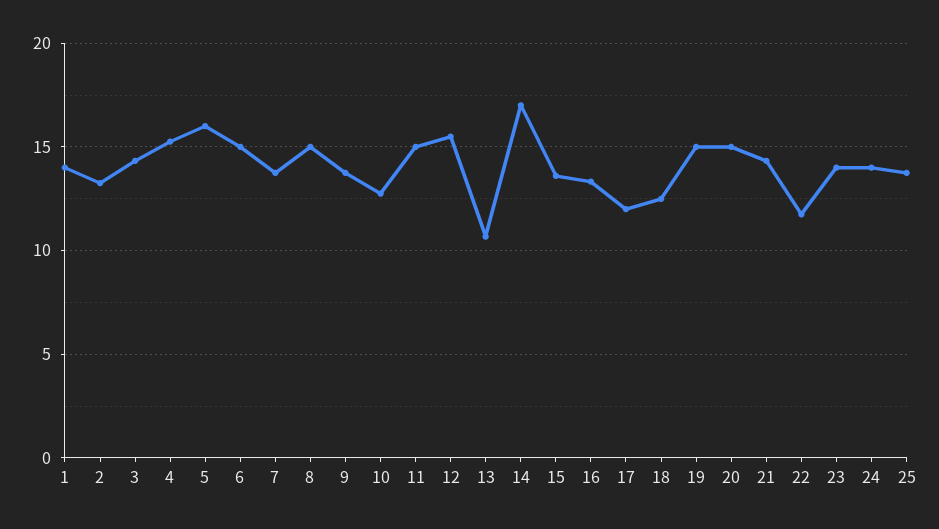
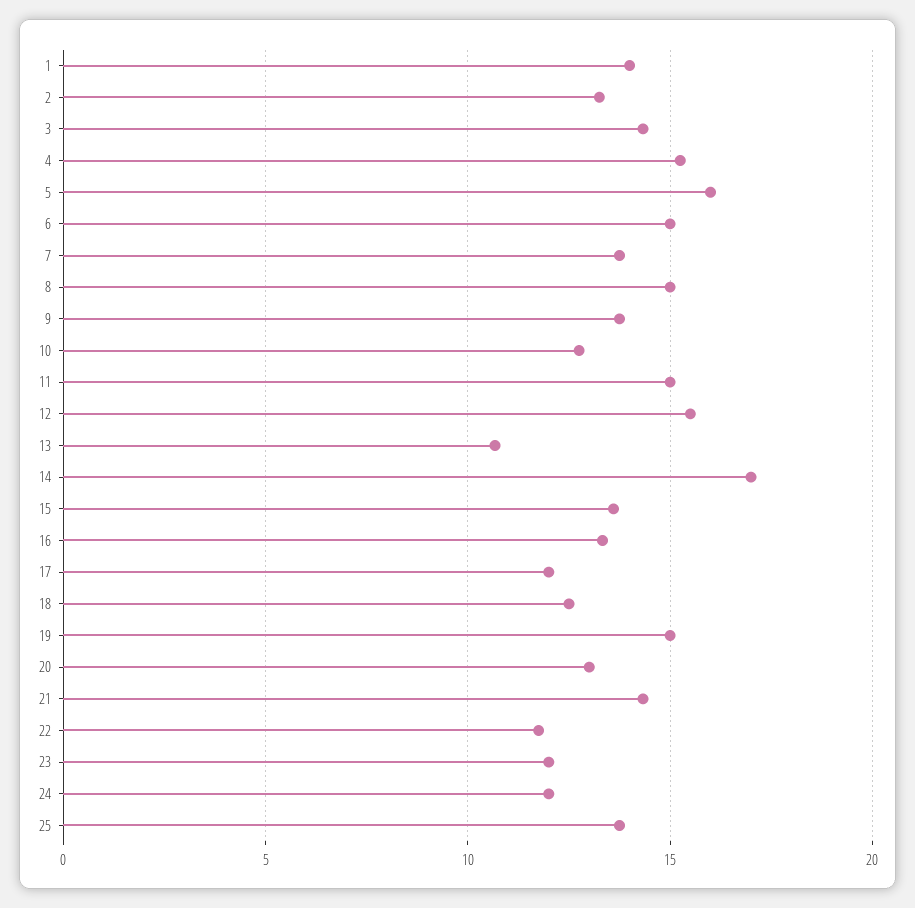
20: 15 -> 13
23: 14 -> 12
24: 14 -> 12

